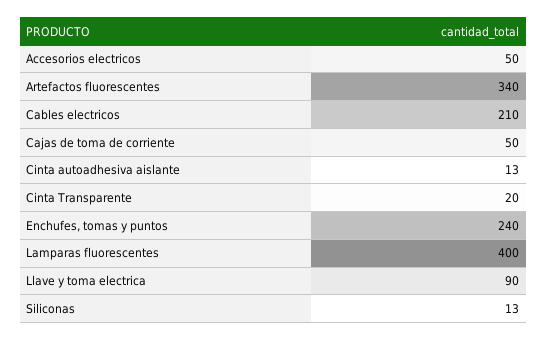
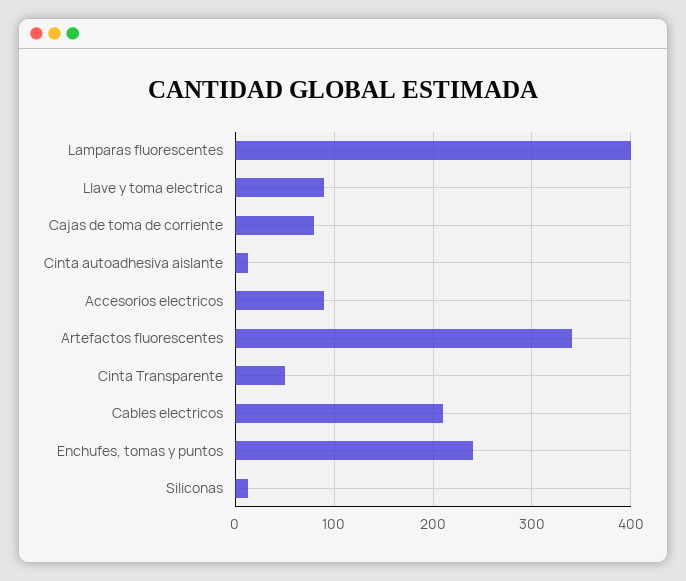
Accesorios electricos: 50 -> 90
Cajas de toma de corriente: 50 -> 80
Cinta Transparente: 20 -> 50

